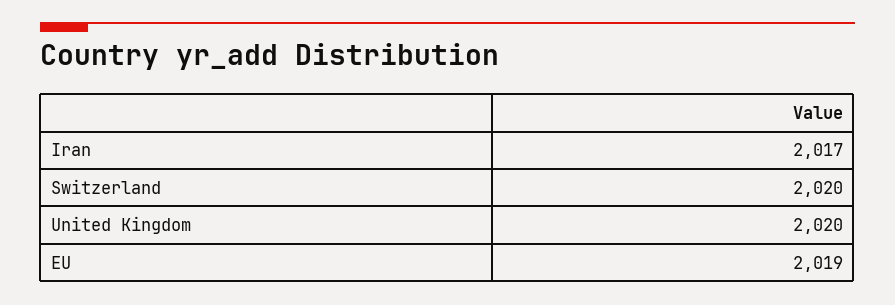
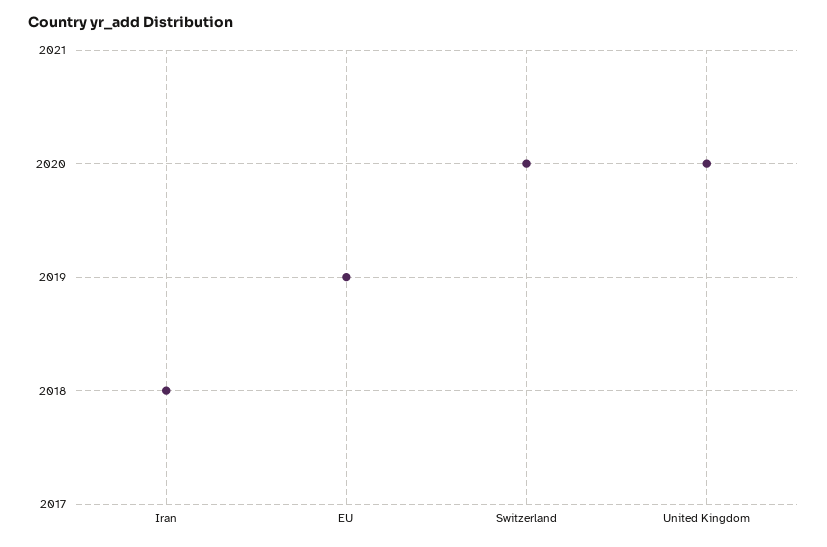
Iran: 2017 -> 2018

